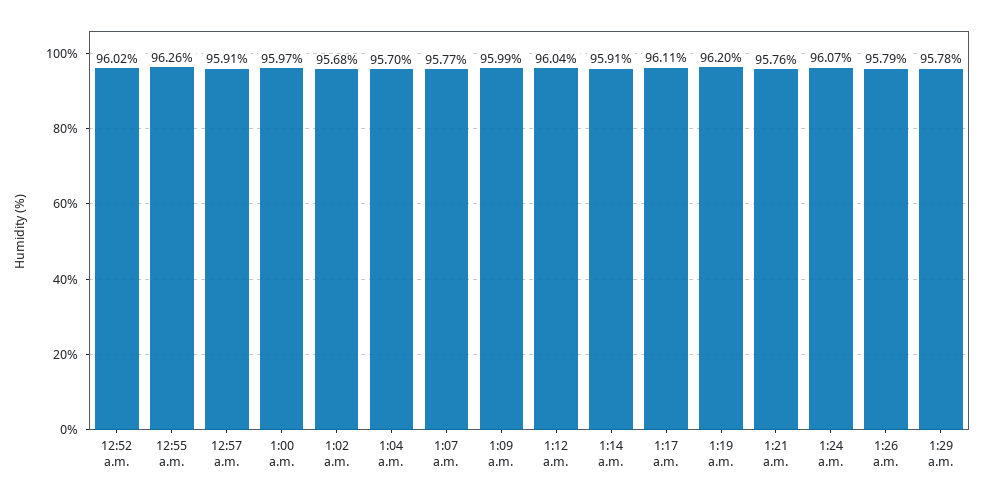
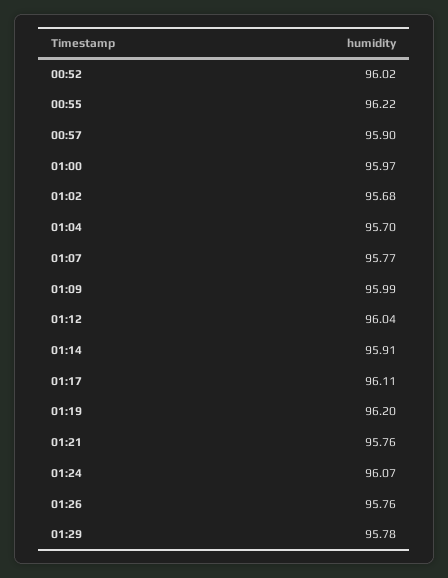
12:55 a.m.: 96.26 -> 96.22
12:57 a.m.: 95.91 -> 95.9
1:26 a.m.: 95.79 -> 95.76

